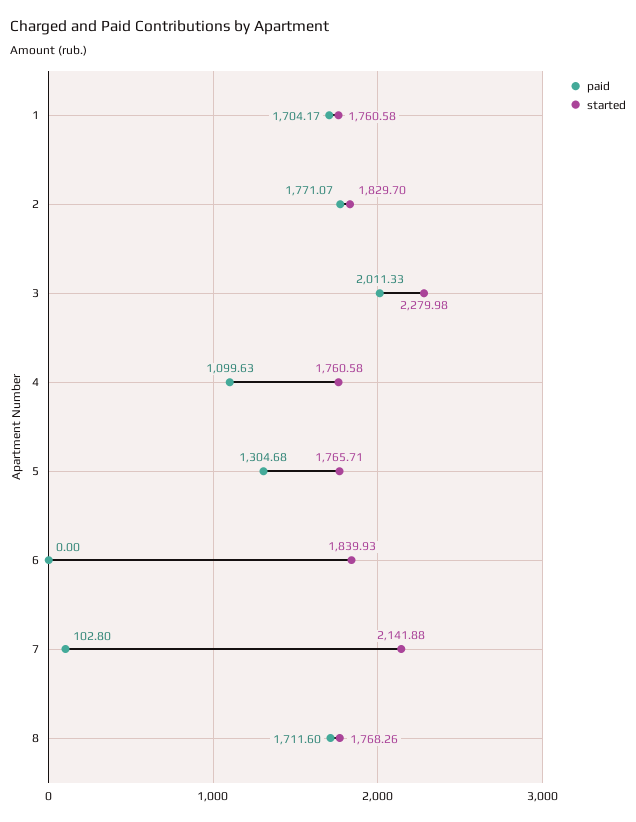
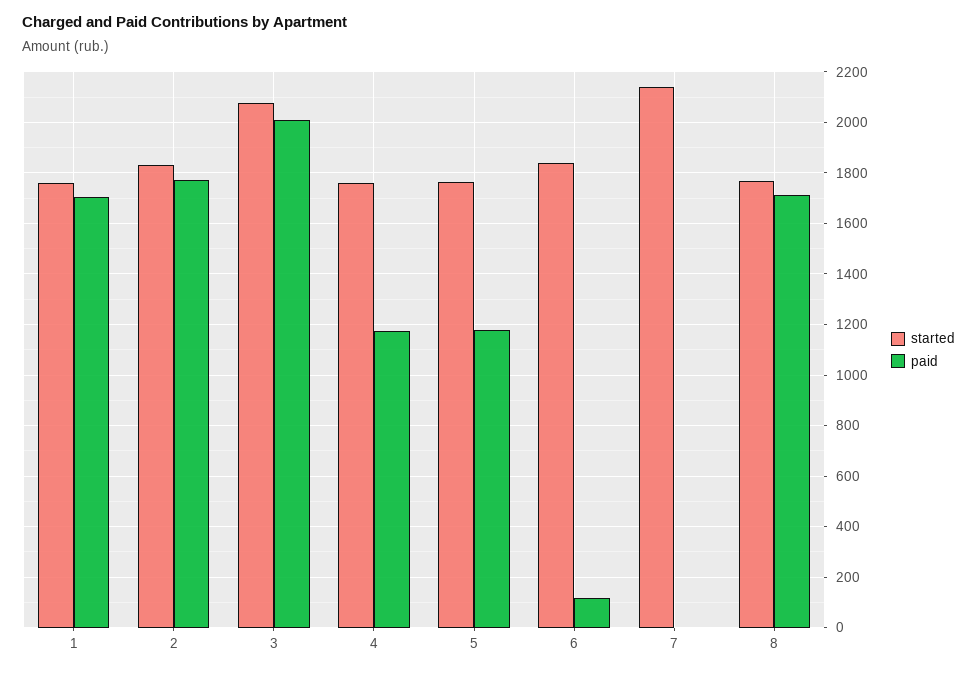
started, 3: 2279.98 -> 2075
paid, 4: 1099.63 -> 1175
paid, 5: 1304.68 -> 1175
paid, 6: 0 -> 125
paid, 7: 102.8 -> 0

